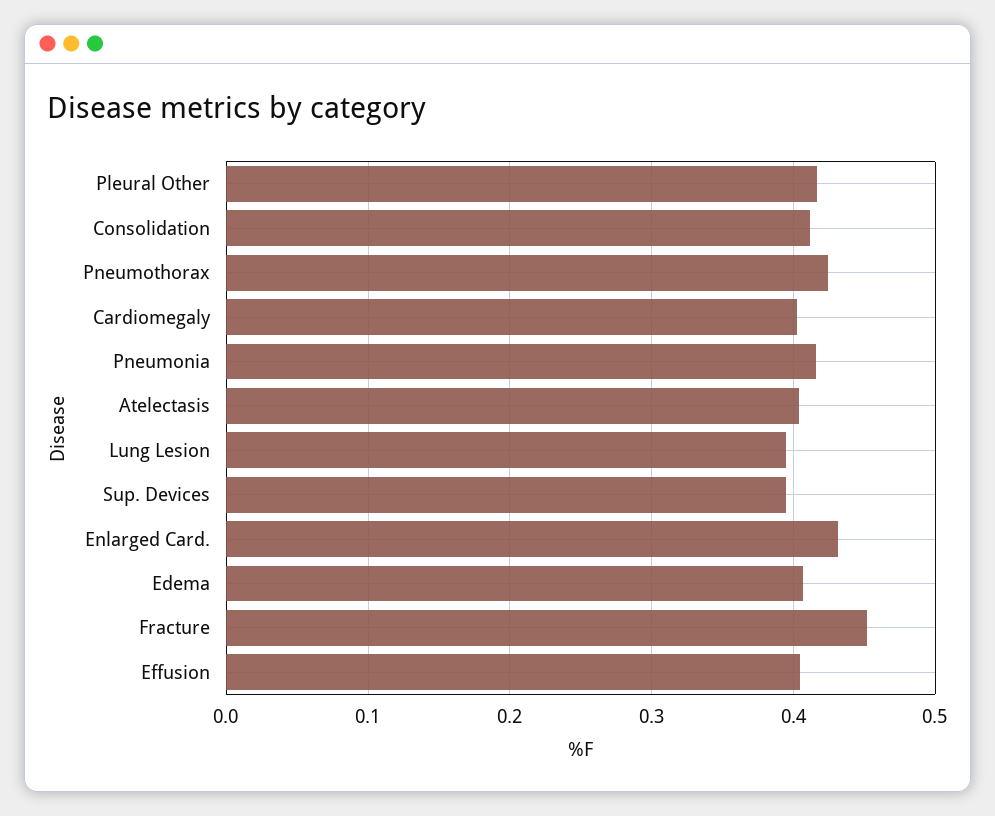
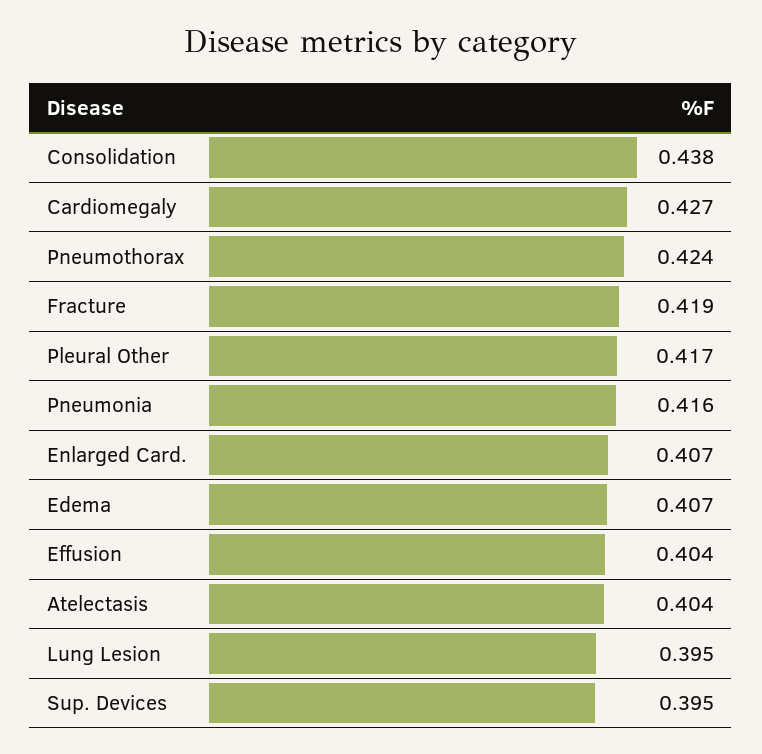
Consolidation: 0.41 -> 0.438
Cardiomegaly: 0.4 -> 0.427
Enlarged Card.: 0.43 -> 0.407
Fracture: 0.45 -> 0.419

